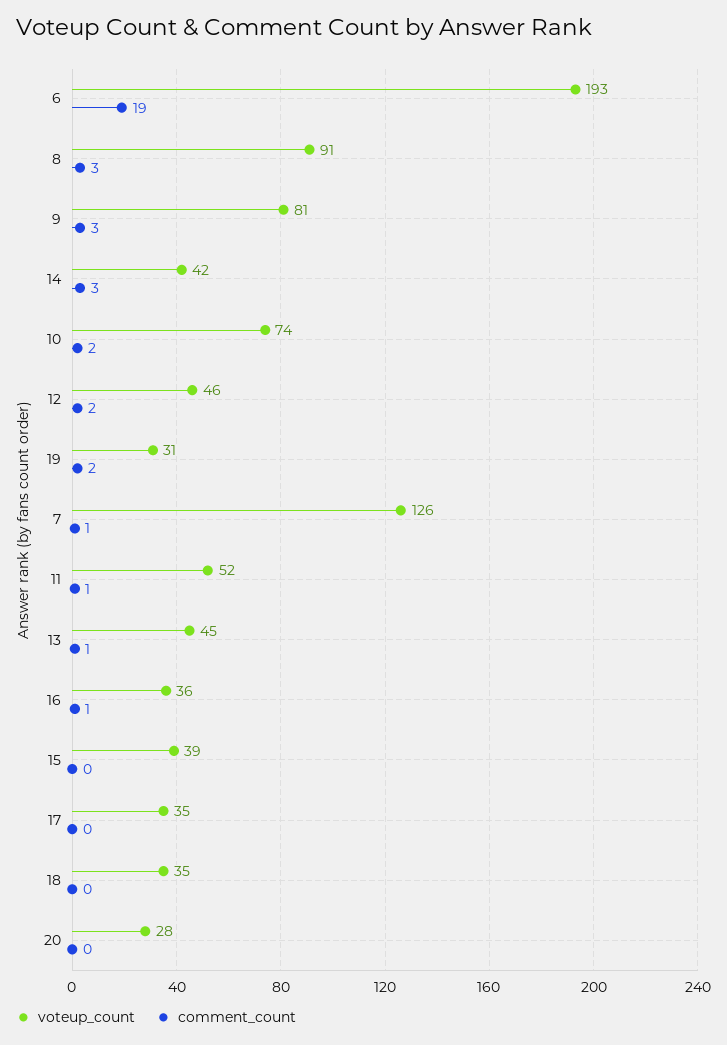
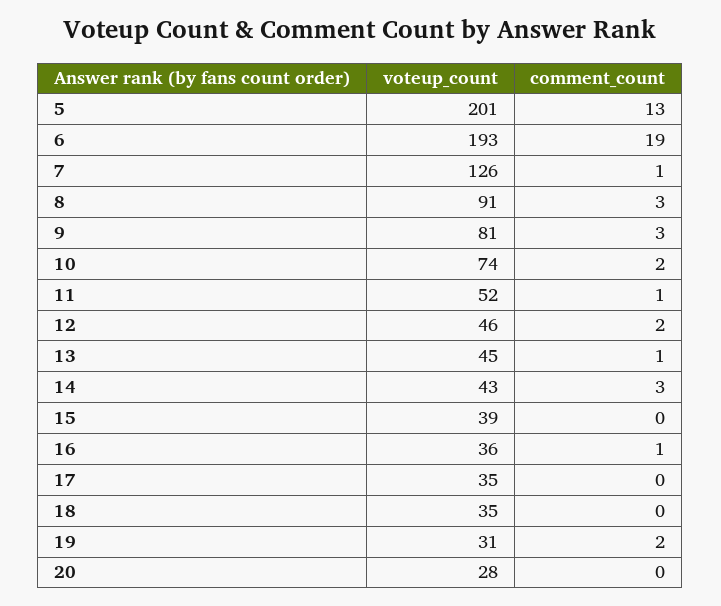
voteup_count, 14: 42 -> 43
voteup_count, 5: none -> 201
comment_count, 5: none -> 13

